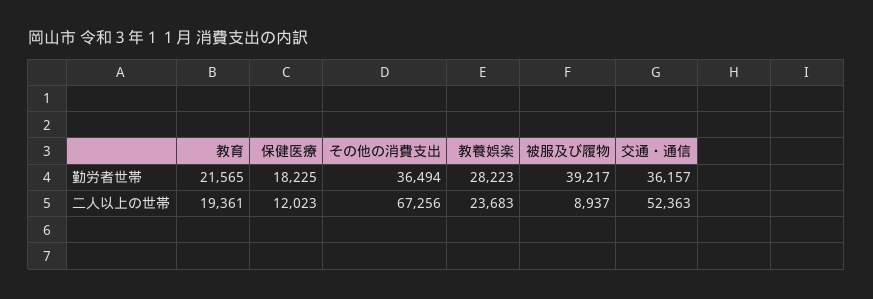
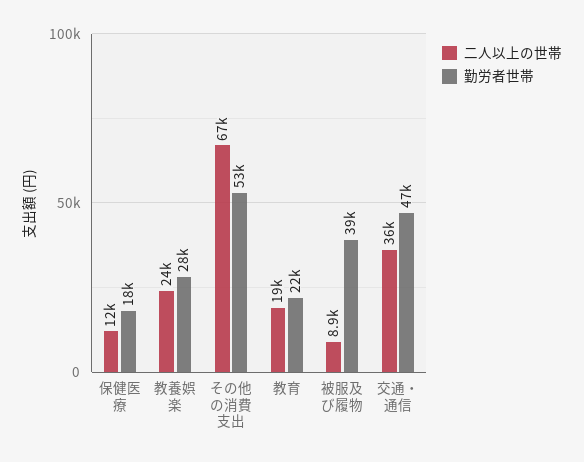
勤労者世帯, その他の消費支出: 36494 -> 53000
勤労者世帯, 交通・通信: 36157 -> 47000
二人以上の世帯, 交通・通信: 52363 -> 36000

